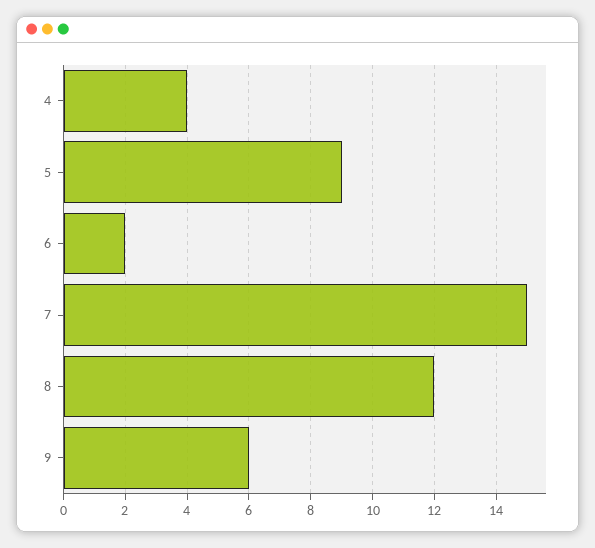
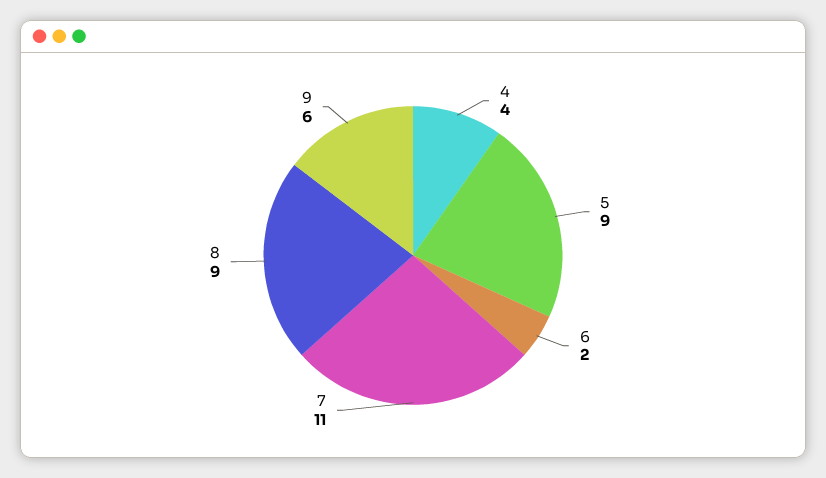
7: 15 -> 11
8: 12 -> 9

